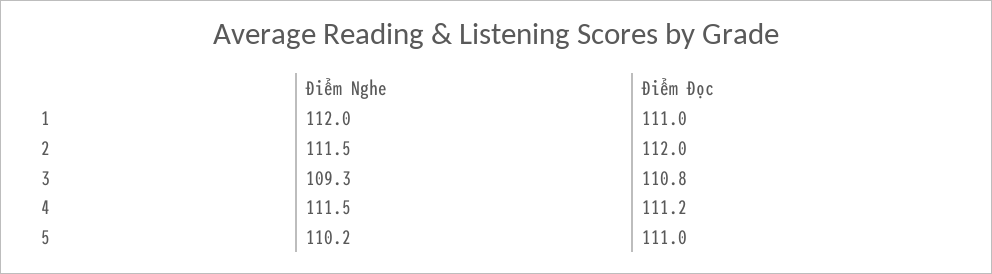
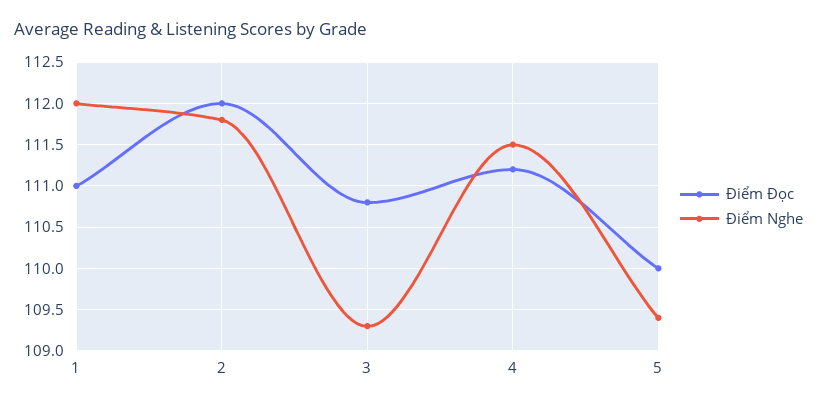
Điểm Nghe, 2: 111.5 -> 111.8
Điểm Nghe, 5: 110.2 -> 109.4
Điểm Đọc, 5: 111 -> 110

